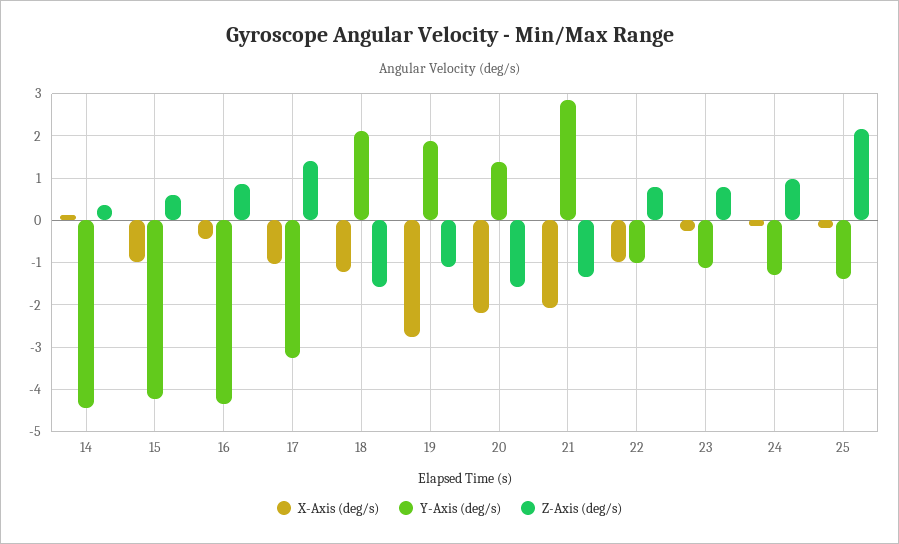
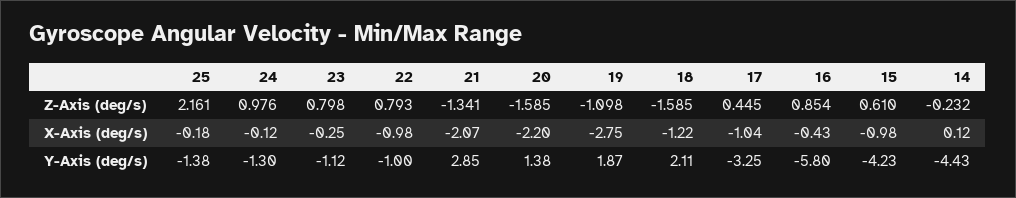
Z-Axis (deg/s), 14: 0.4 -> -0.232
Y-Axis (deg/s), 16: -4.4 -> -5.8
Z-Axis (deg/s), 17: 1.4 -> 0.445

